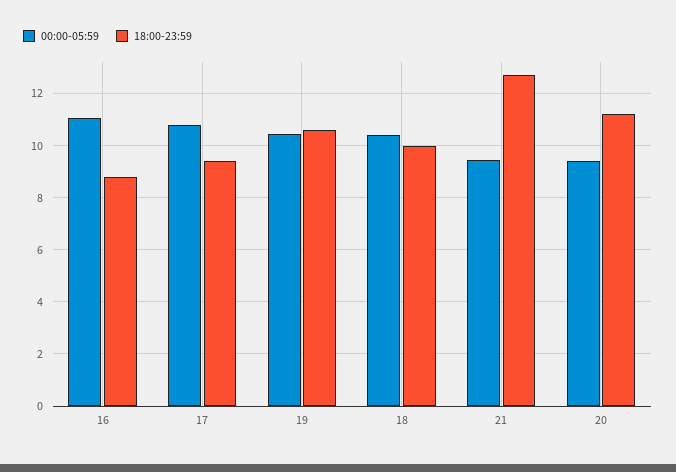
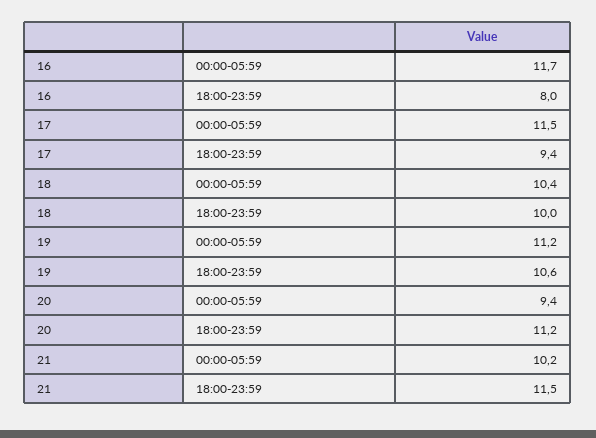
00:00-05:59, 16: 11 -> 11.7
18:00-23:59, 16: 8.75 -> 8
00:00-05:59, 17: 10.75 -> 11.5
00:00-05:59, 19: 10.5 -> 11.2
00:00-05:59, 21: 9.5 -> 10.2
18:00-23:59, 21: 12.75 -> 11.5

